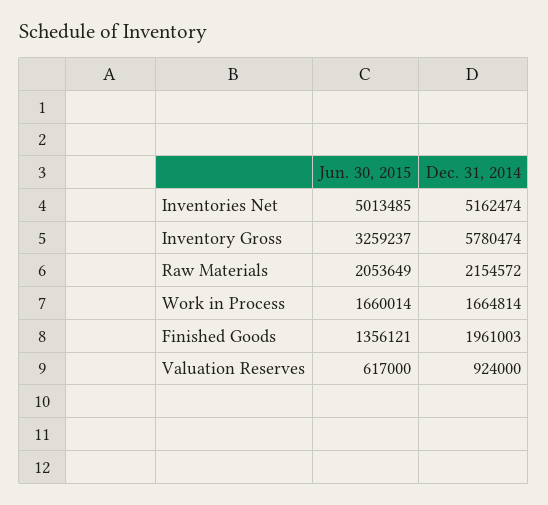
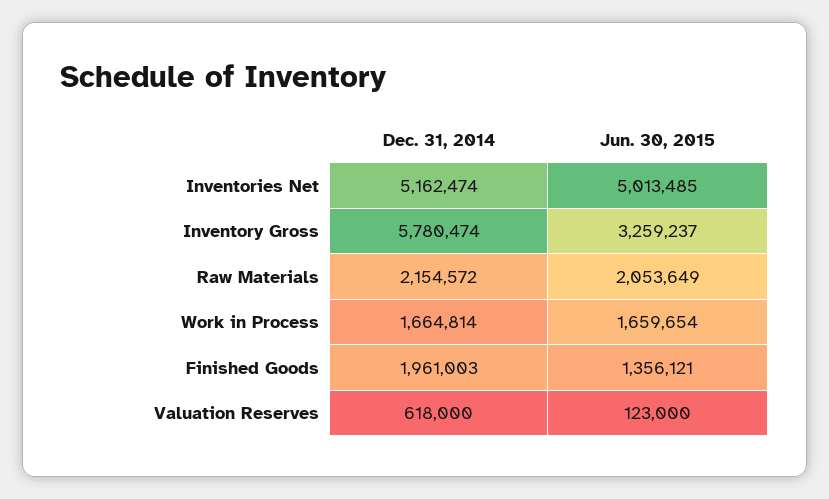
Jun. 30, 2015, Work in Process: 1660014 -> 1659654
Jun. 30, 2015, Valuation Reserves: 617000 -> 123000
Dec. 31, 2014, Valuation Reserves: 924000 -> 618000

